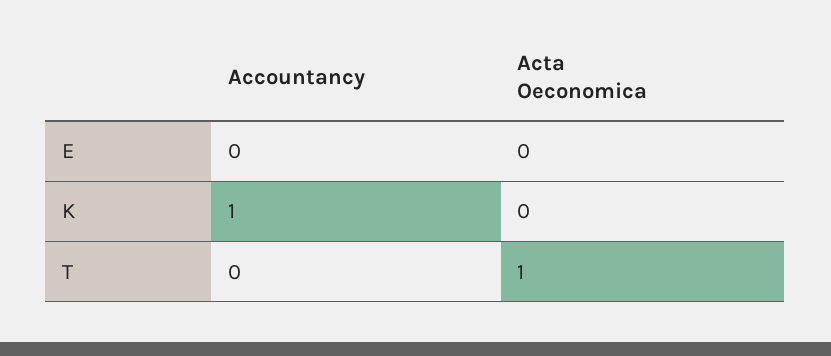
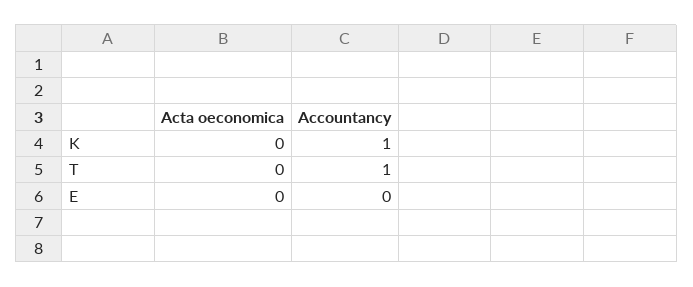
Accountancy, T: 0 -> 1
Acta Oeconomica, T: 1 -> 0

